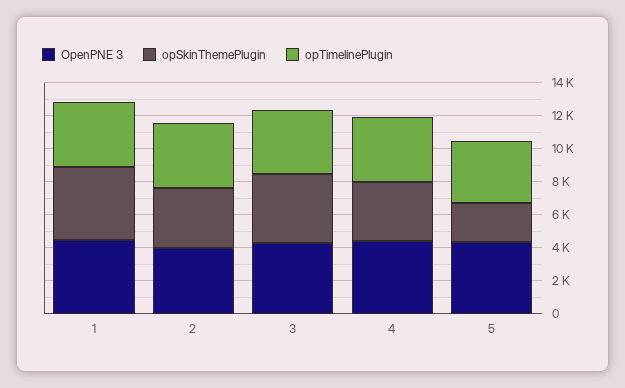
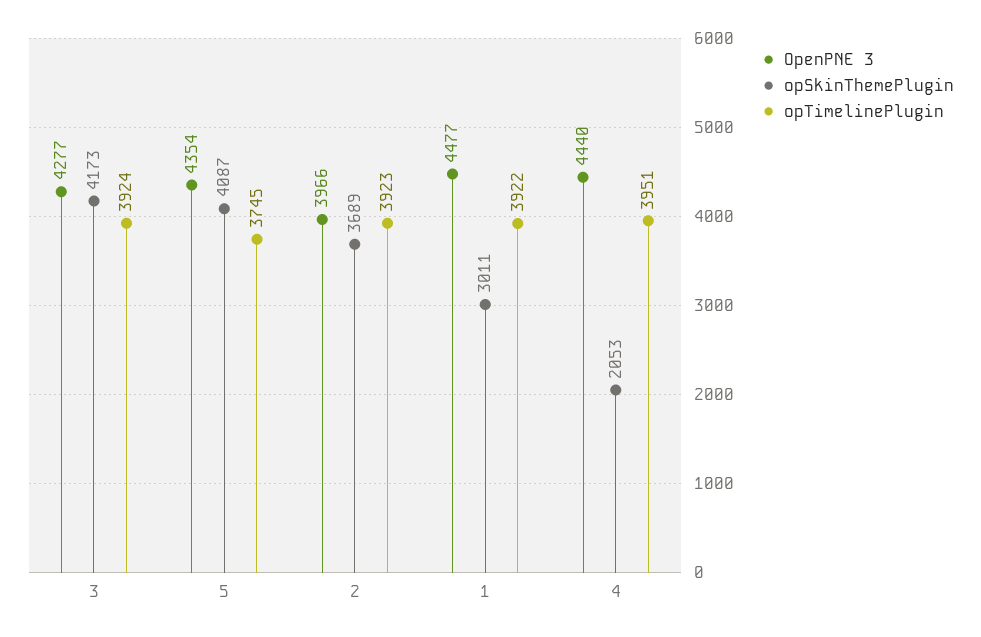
opSkinThemePlugin, 1: 4500 -> 3011
opSkinThemePlugin, 4: 3500 -> 2053
opSkinThemePlugin, 5: 2500 -> 4087

